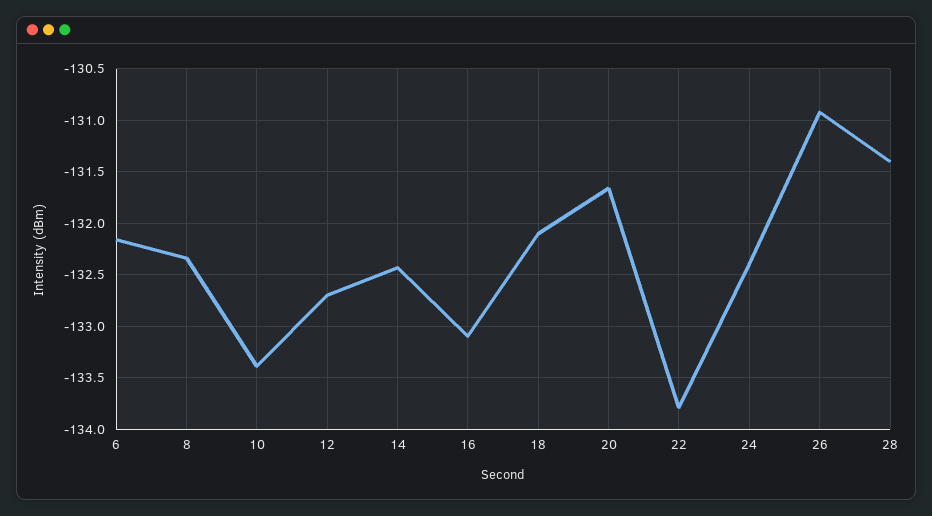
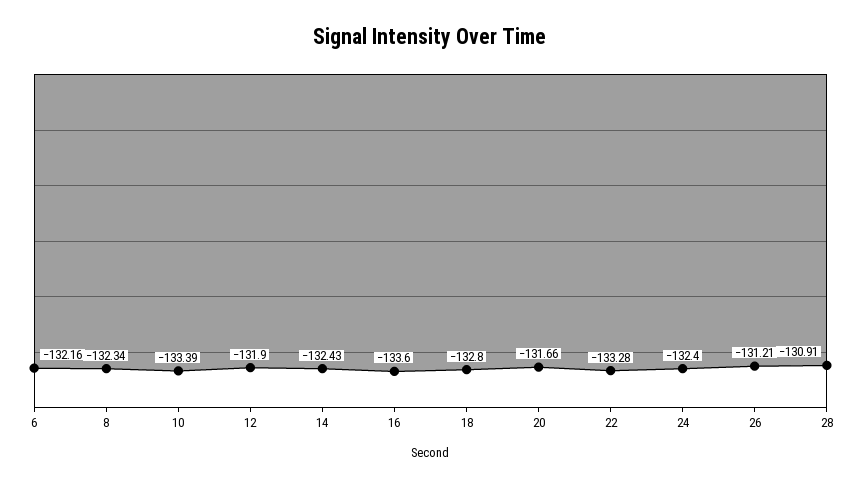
12: -132.7 -> -131.9
16: -133.1 -> -133.6
18: -132.1 -> -132.8
22: -133.8 -> -133.28
26: -130.9 -> -131.21
28: -131.4 -> -130.91

